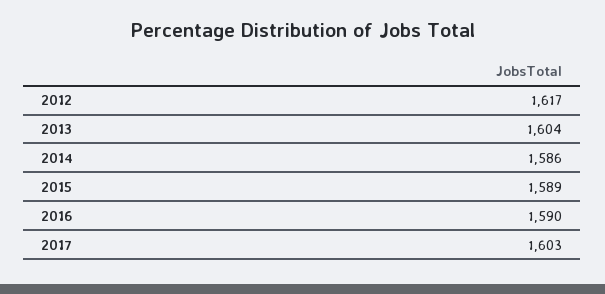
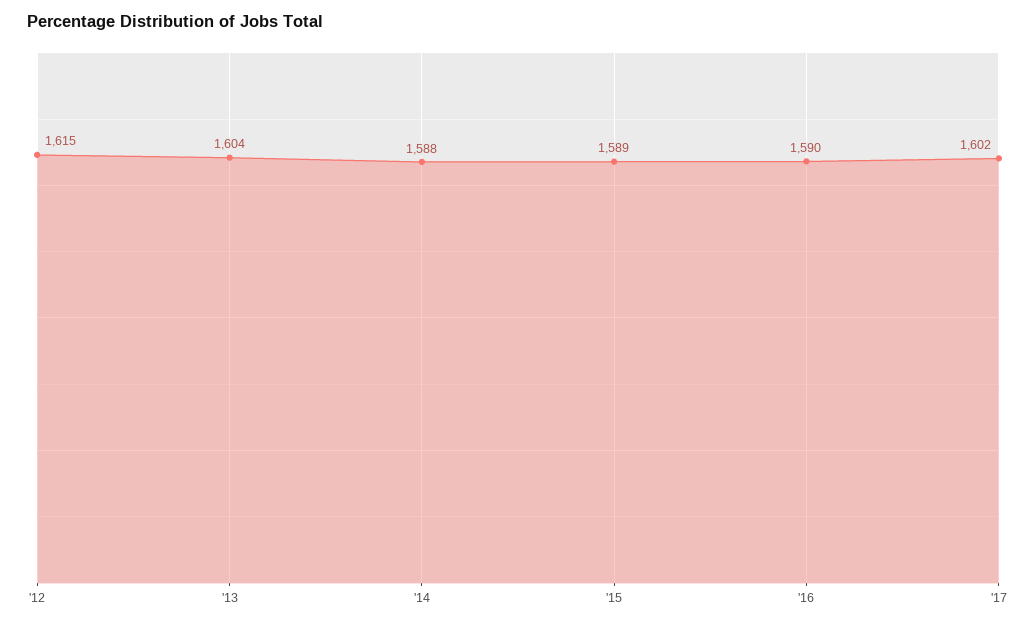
2012: 1617 -> 1615
2014: 1586 -> 1588
2017: 1603 -> 1602

